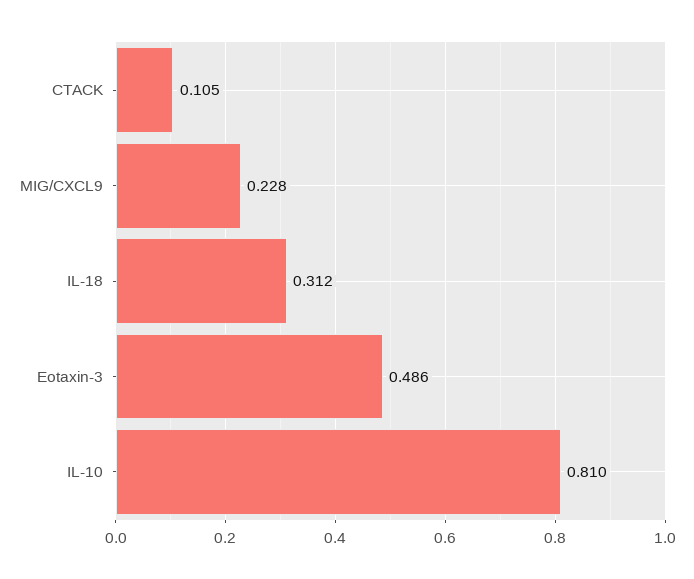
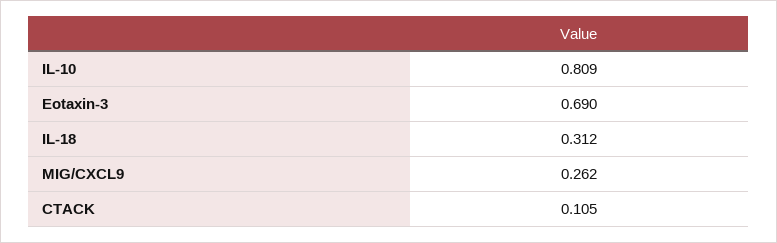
MIG/CXCL9: 0.228 -> 0.262
Eotaxin-3: 0.486 -> 0.69
IL-10: 0.81 -> 0.809

